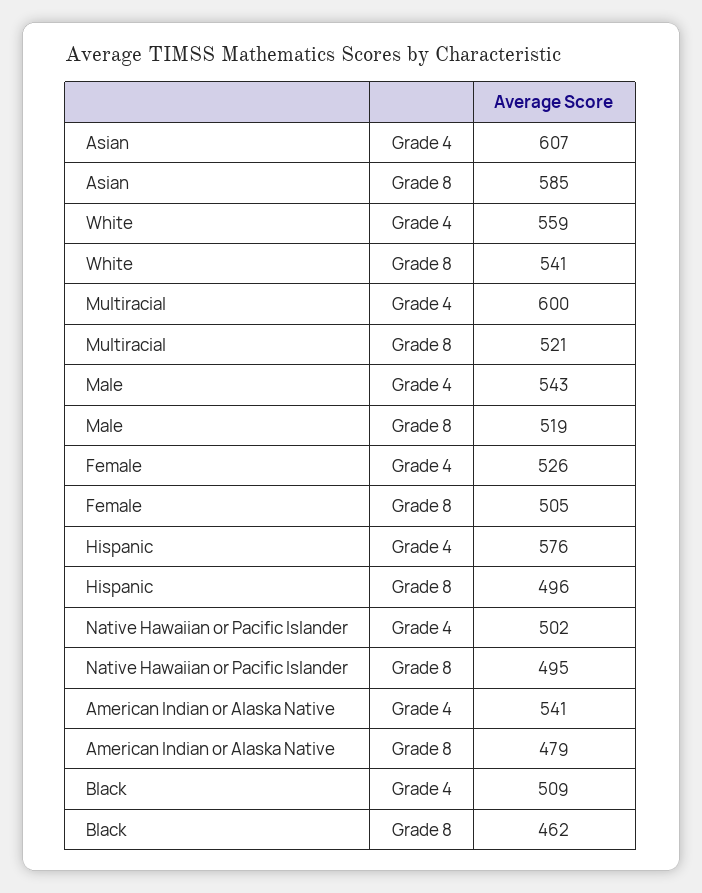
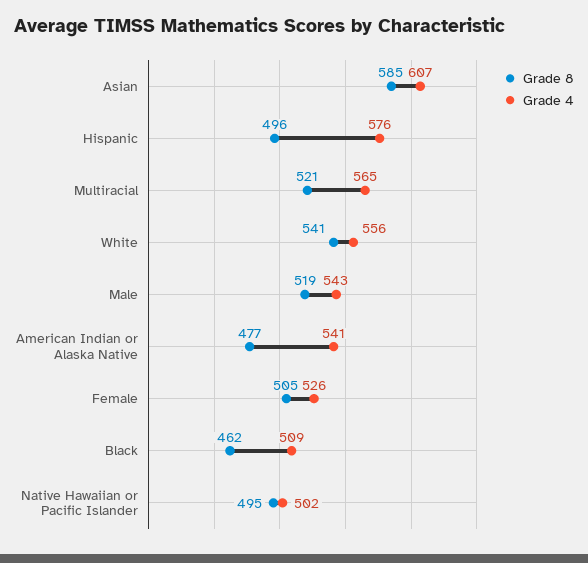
Grade 4, White: 559 -> 556
Grade 4, Multiracial: 600 -> 565
Grade 8, American Indian or Alaska Native: 479 -> 477

